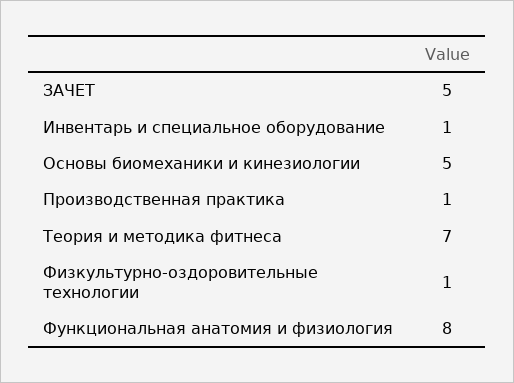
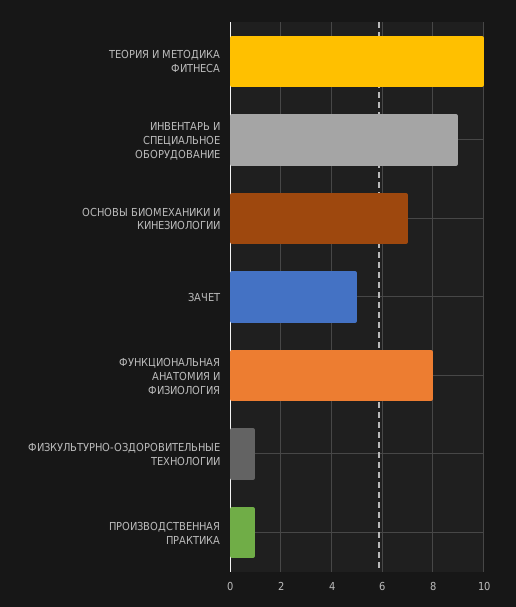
Инвентарь и специальное оборудование: 1 -> 9
Основы биомеханики и кинезиологии: 5 -> 7
Теория и методика фитнеса: 7 -> 10

